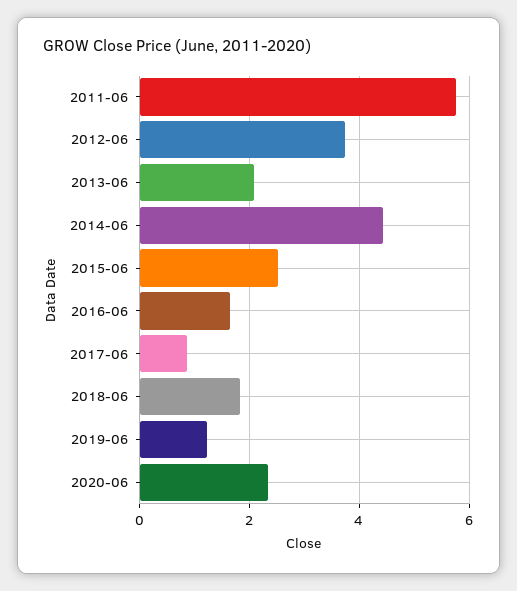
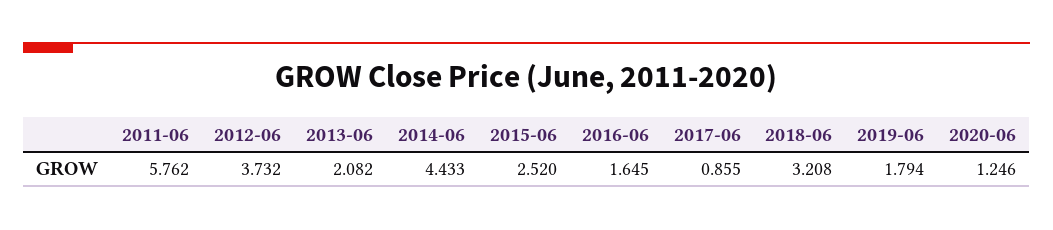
2018-06: 1.8 -> 3.208
2019-06: 1.2 -> 1.794
2020-06: 2.4 -> 1.246

